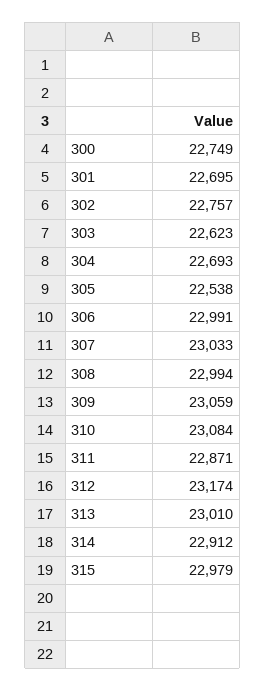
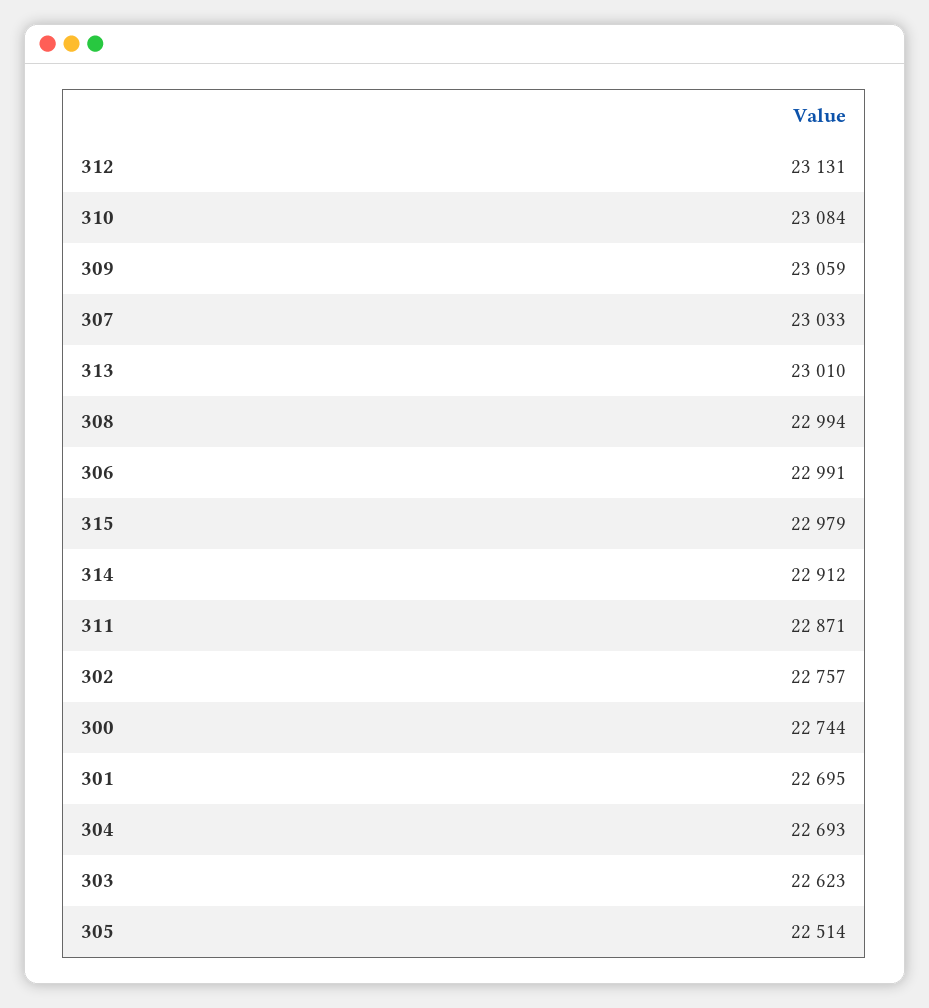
300: 22749 -> 22744
305: 22538 -> 22514
312: 23174 -> 23131

